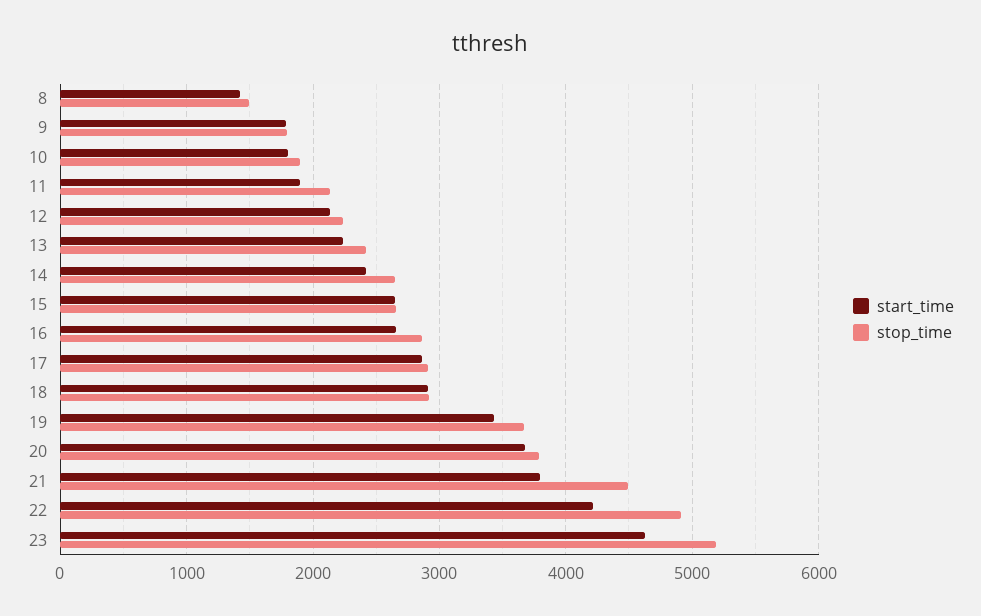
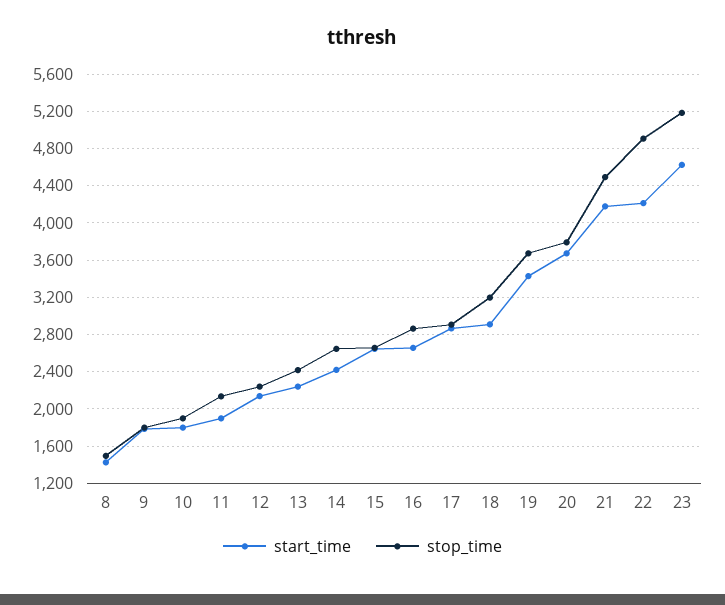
stop_time, 18: 2900 -> 3200
start_time, 21: 3800 -> 4200

